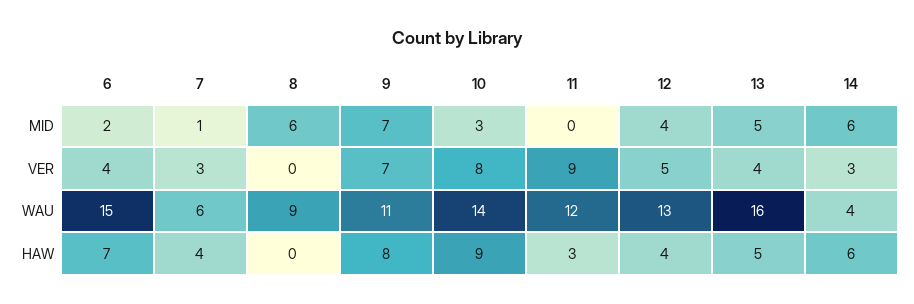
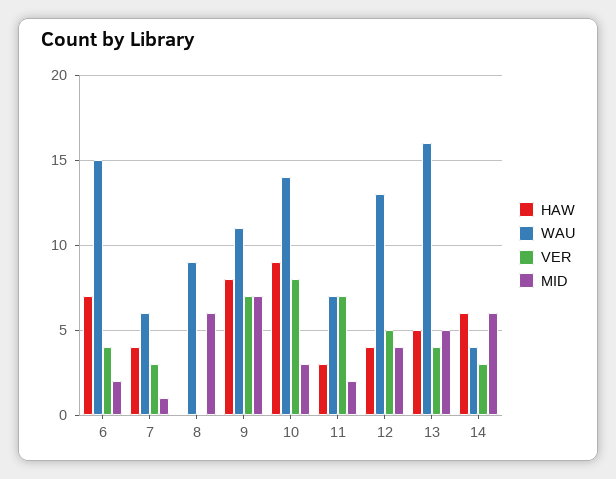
MID, 11: 0 -> 2
VER, 11: 9 -> 7
WAU, 11: 12 -> 7

